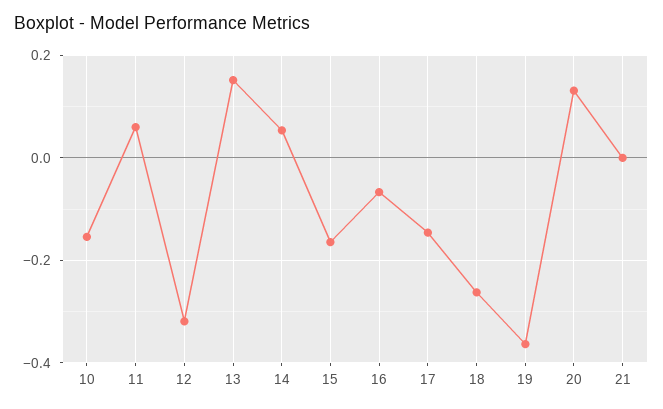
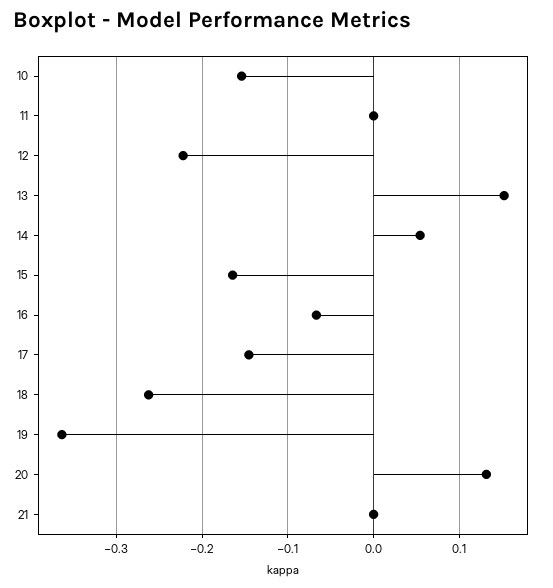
11: 0.06 -> 0
12: -0.32 -> -0.22

